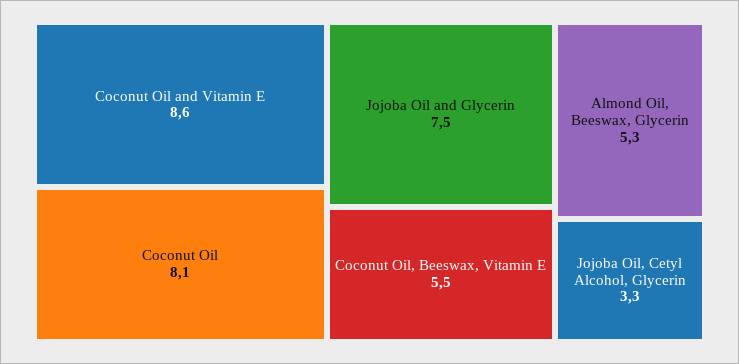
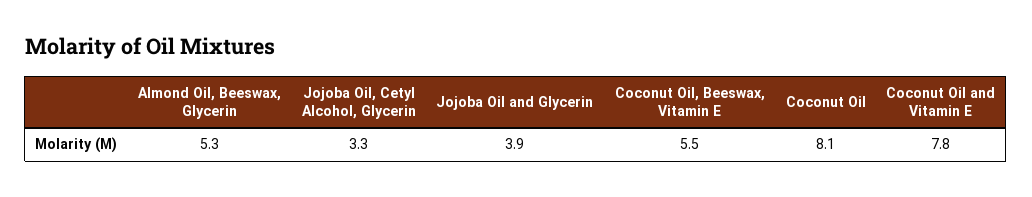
Coconut Oil and Vitamin E: 8.6 -> 7.8
Jojoba Oil and Glycerin: 7.5 -> 3.9

